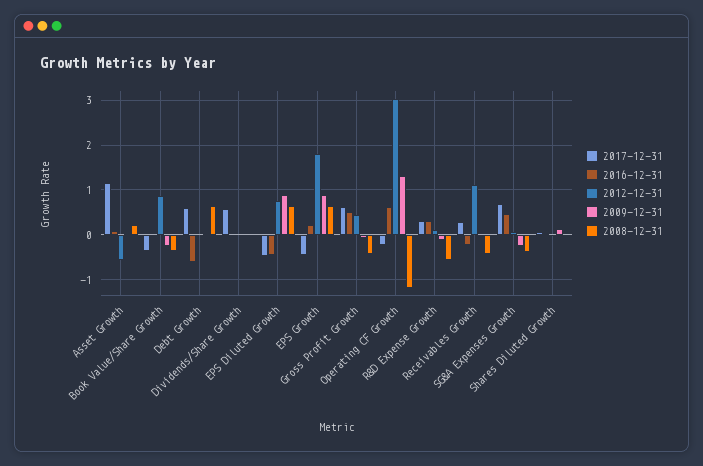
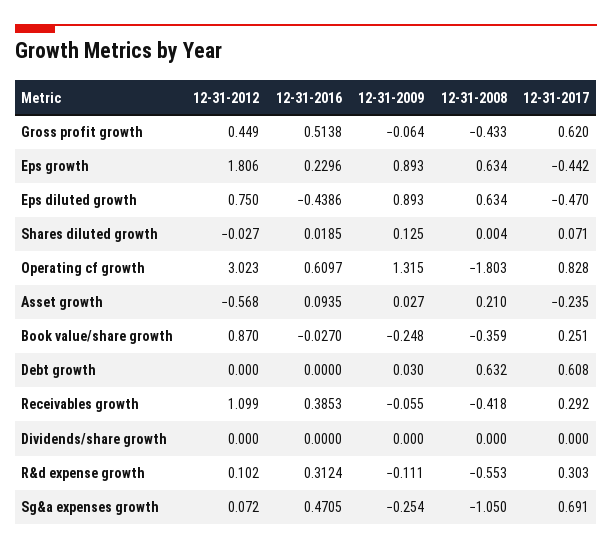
2017-12-31, Asset Growth: 1.2 -> -0.235
2017-12-31, Book Value/Share Growth: -0.4 -> 0.251
2016-12-31, Debt Growth: -0.6 -> 0
2017-12-31, Dividends/Share Growth: 0.6 -> 0
2017-12-31, Operating CF Growth: -0.2 -> 0.828
2008-12-31, Operating CF Growth: -1.2 -> -1.803
2016-12-31, Receivables Growth: -0.2 -> 0.3853
2008-12-31, SG&A Expenses Growth: -0.4 -> -1.05

